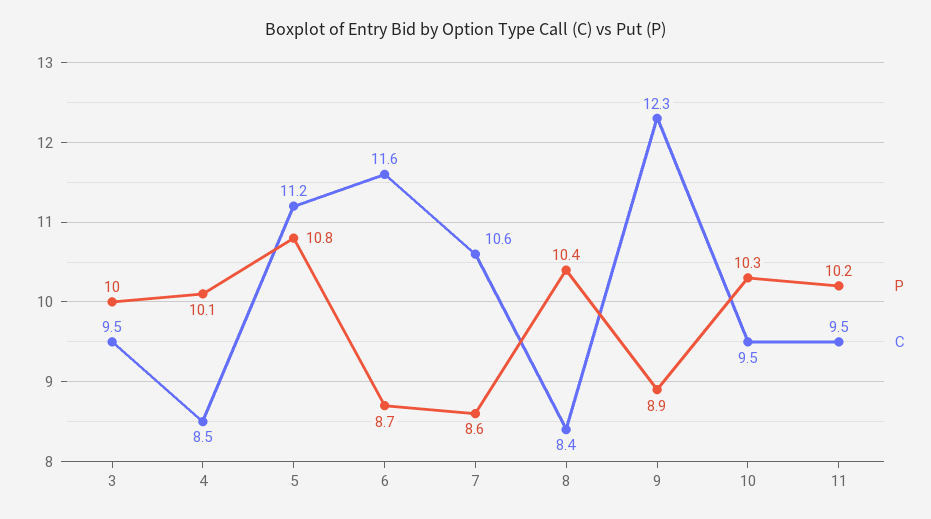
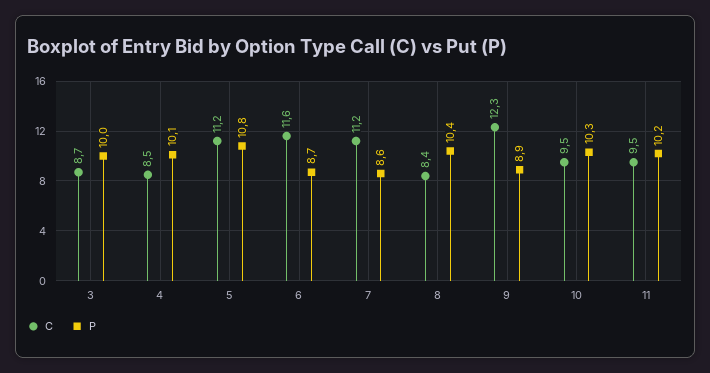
C, 3: 9.5 -> 8.7
C, 7: 10.6 -> 11.2

